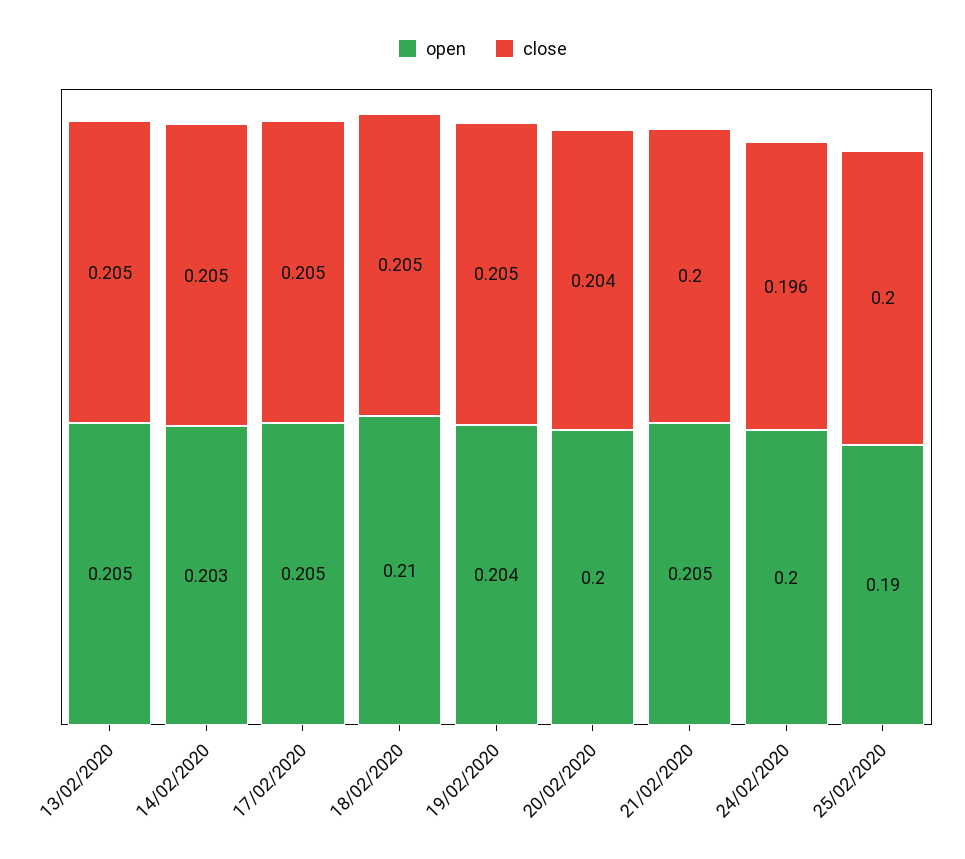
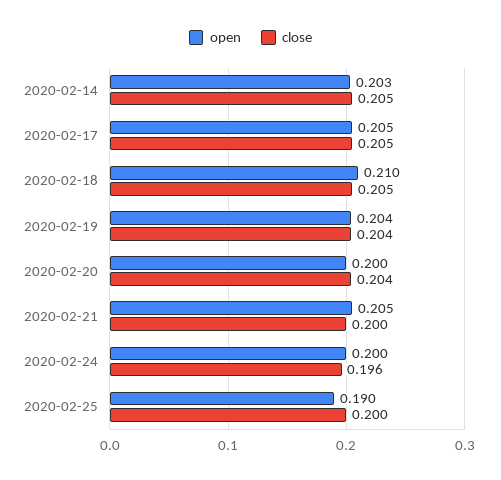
open, 13/02/2020: 0.205 -> none
close, 13/02/2020: 0.205 -> none
close, 19/02/2020: 0.205 -> 0.204

